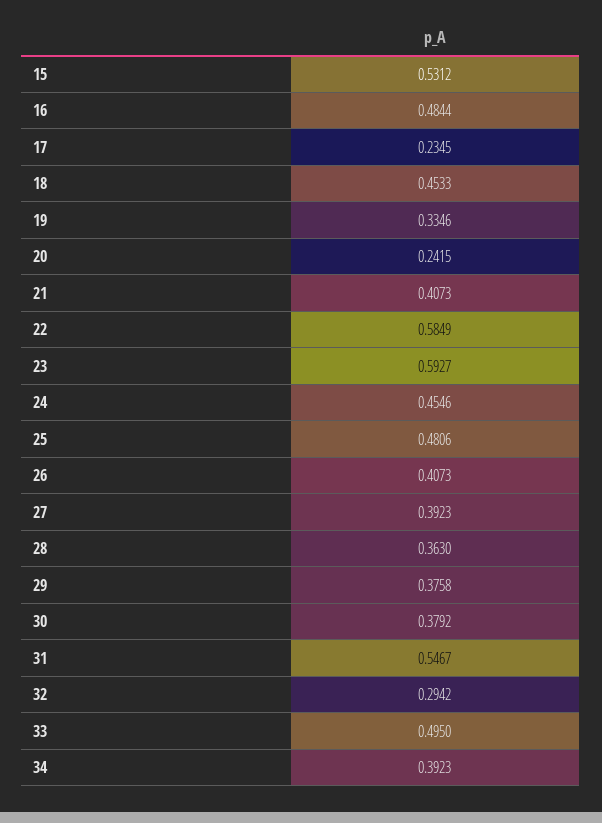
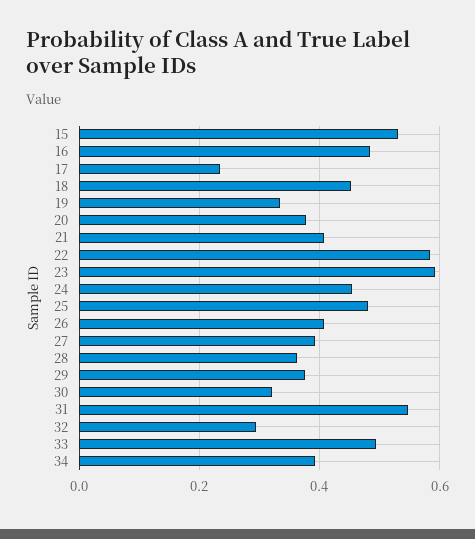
20: 0.2415 -> 0.38
30: 0.3792 -> 0.32

